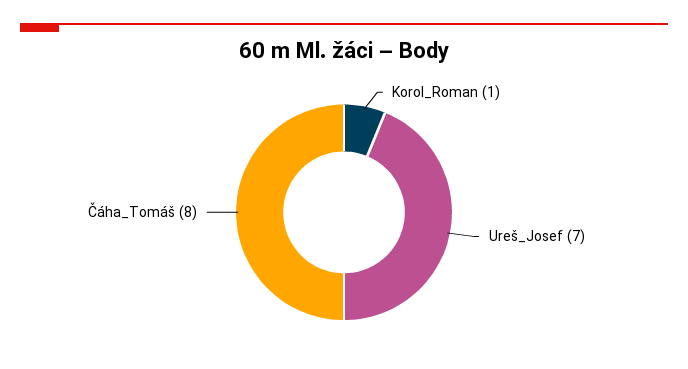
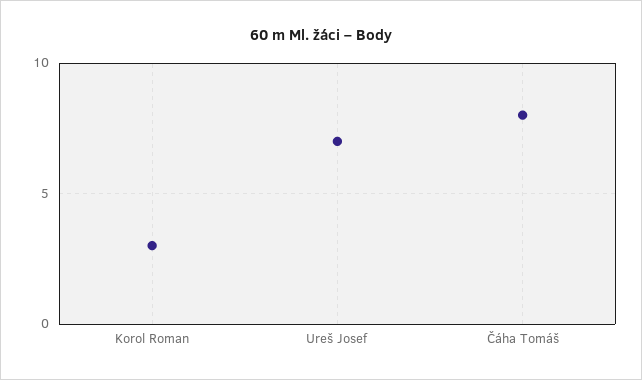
Korol_Roman: 1 -> 3

